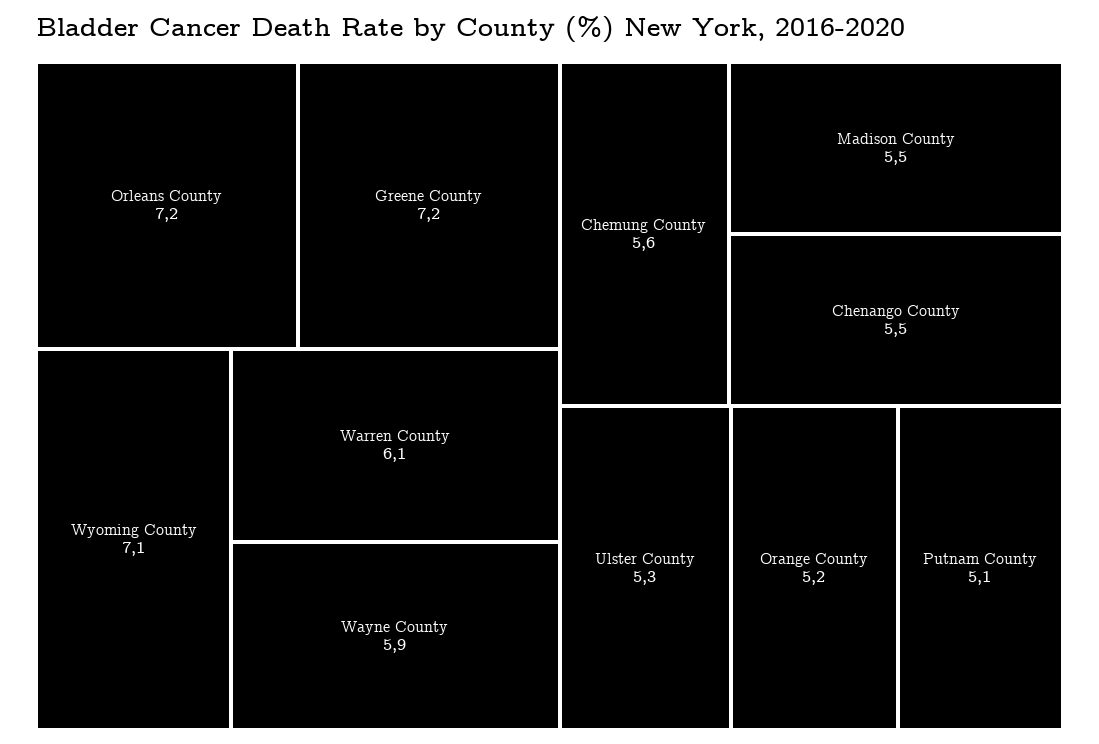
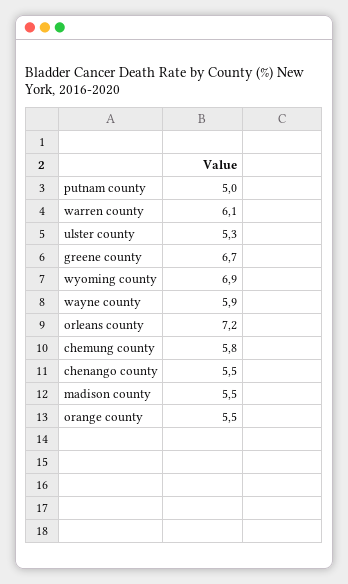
Greene County: 7.2 -> 6.7
Wyoming County: 7.1 -> 6.9
Chemung County: 5.6 -> 5.8
Orange County: 5.2 -> 5.5
Putnam County: 5.1 -> 5

